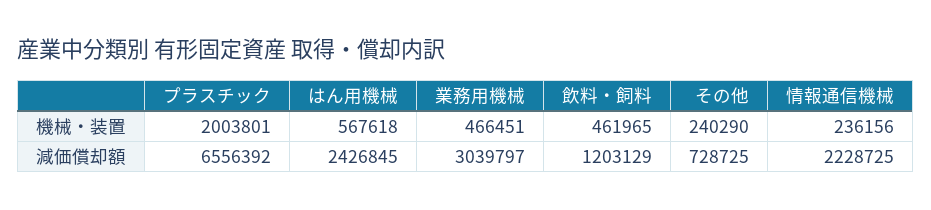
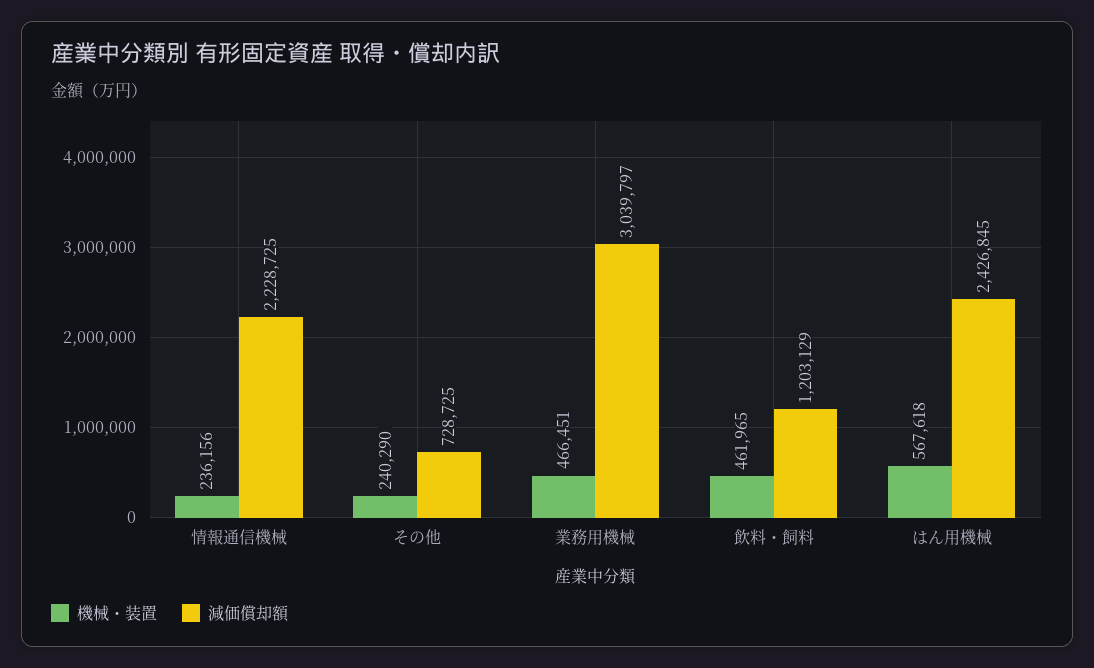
機械・装置, プラスチック: 2003801 -> none
減価償却額, プラスチック: 6556392 -> none

